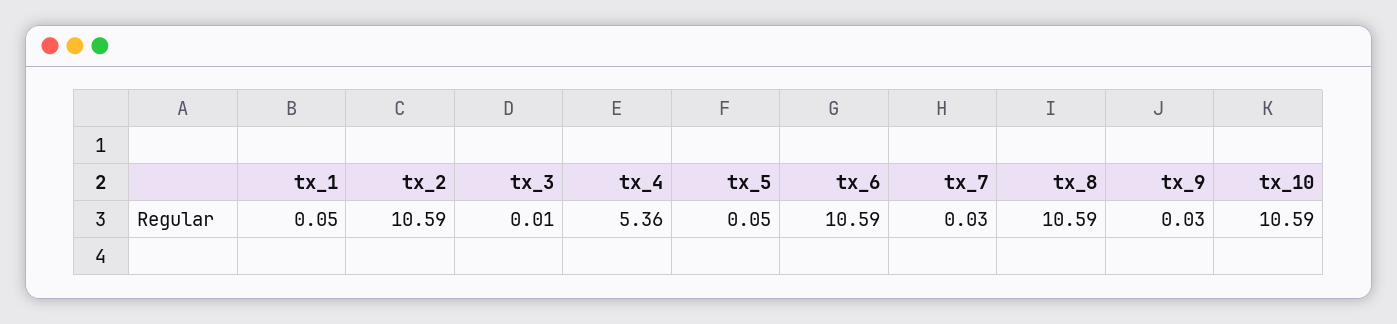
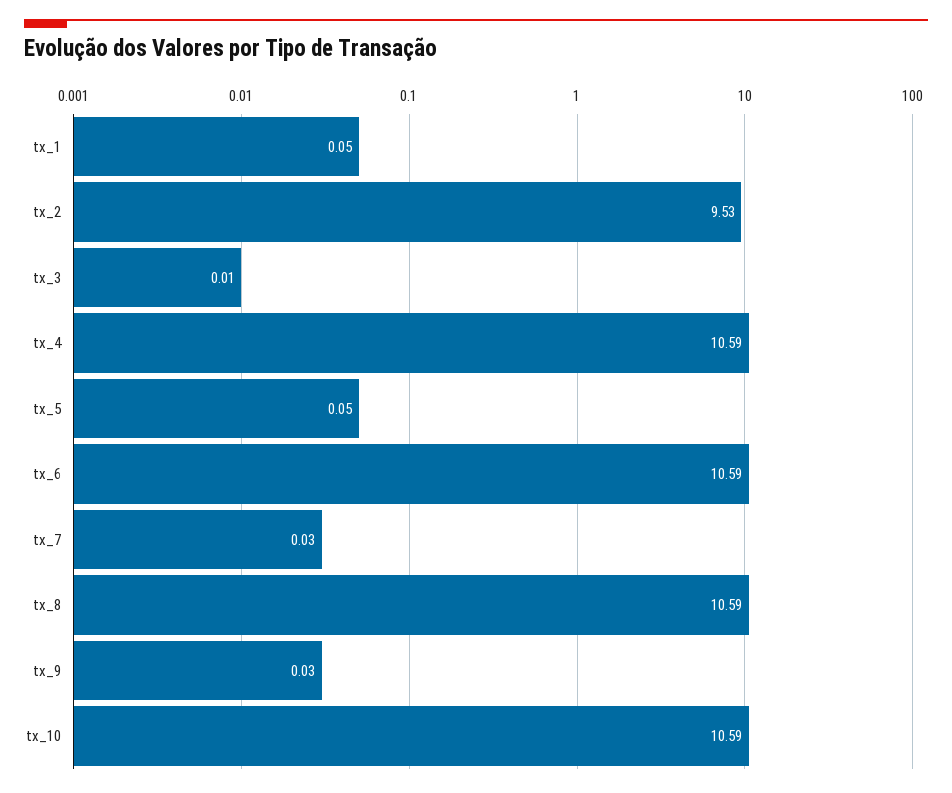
tx_2: 10.59 -> 9.53
tx_4: 5.36 -> 10.59

